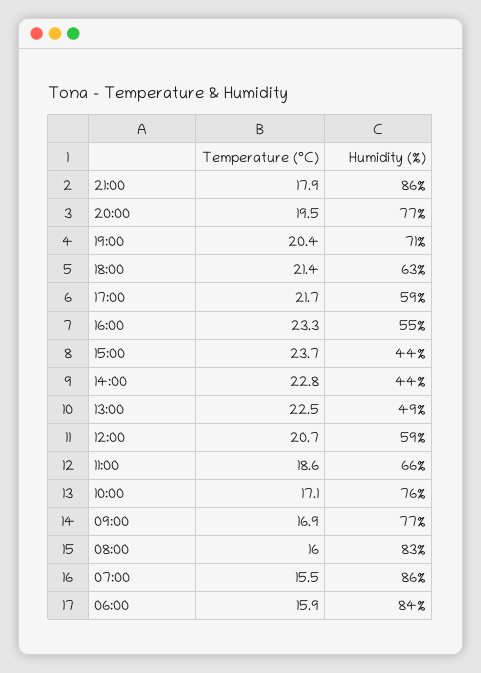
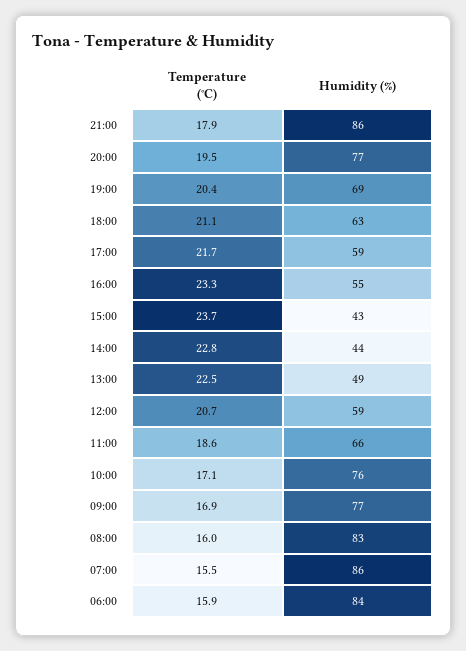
Humidity (%), 19:00: 71 -> 69
Temperature (°C), 18:00: 21.4 -> 21.1
Humidity (%), 15:00: 44 -> 43

